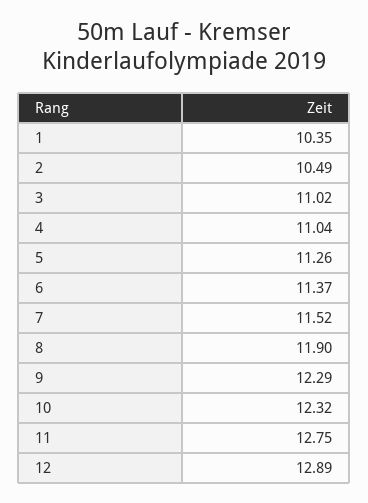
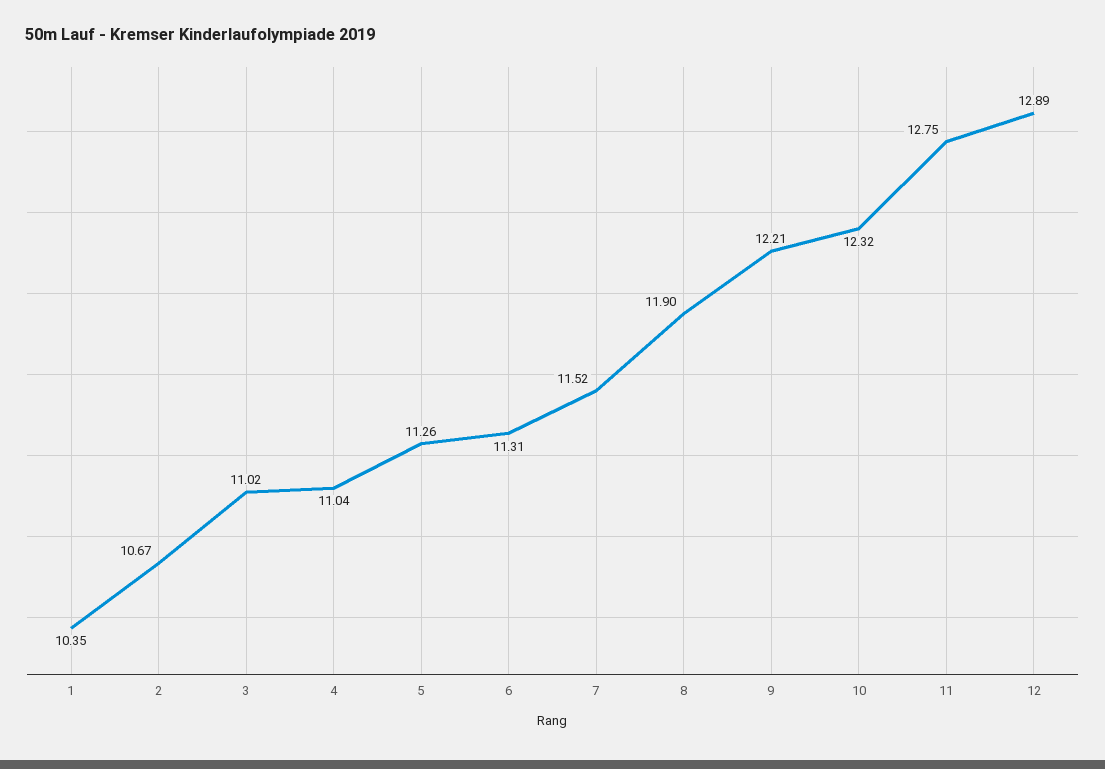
2: 10.49 -> 10.67
6: 11.37 -> 11.31
9: 12.29 -> 12.21

